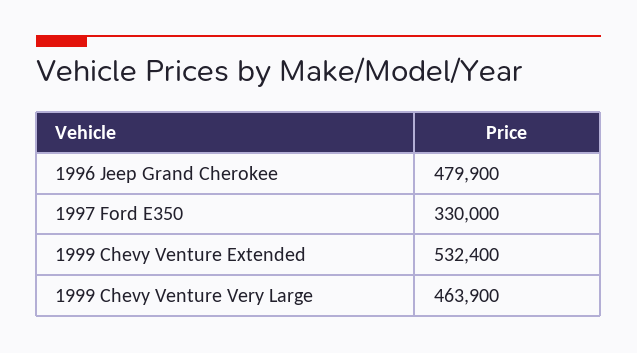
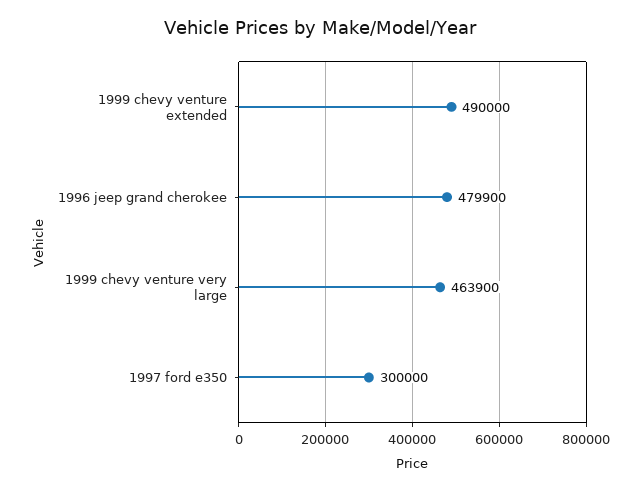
1997 Ford E350: 330000 -> 300000
1999 Chevy Venture Extended: 532400 -> 490000

